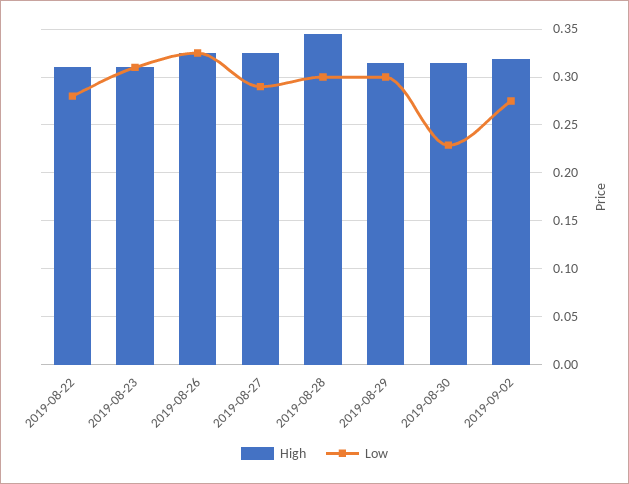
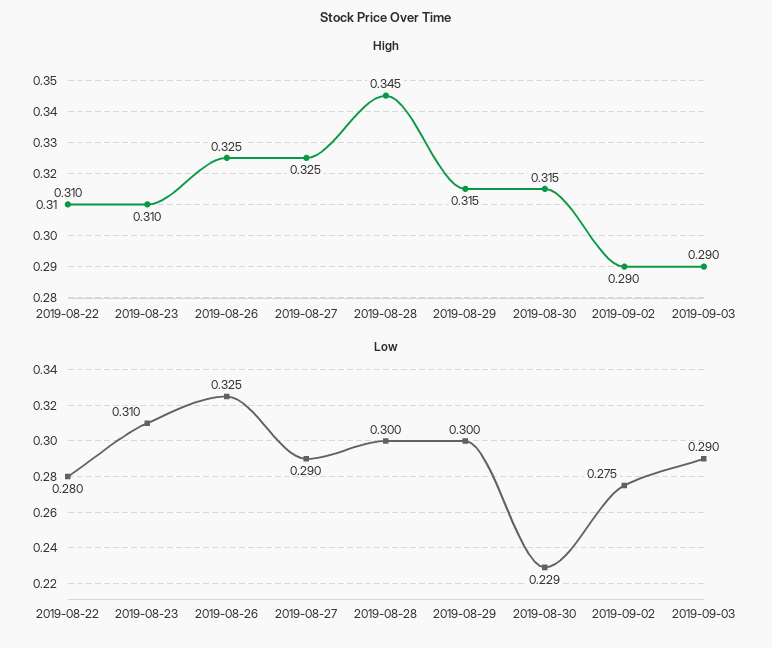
High, 2019-09-02: 0.32 -> 0.29
High, 2019-09-03: none -> 0.29
Low, 2019-09-03: none -> 0.29

